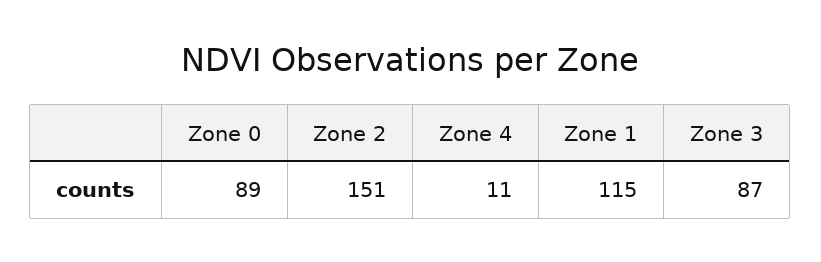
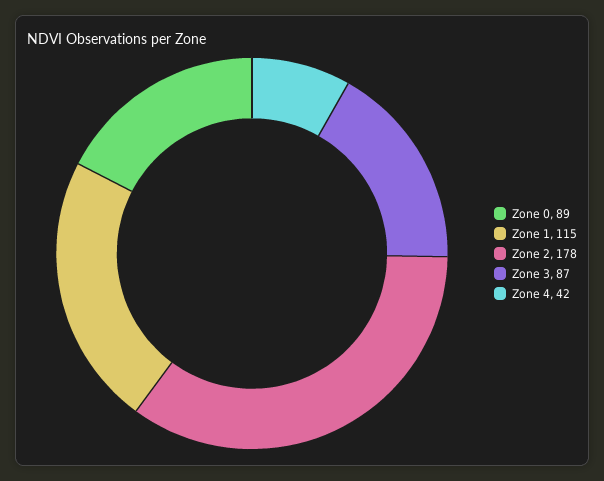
Zone 2: 151 -> 178
Zone 4: 11 -> 42

